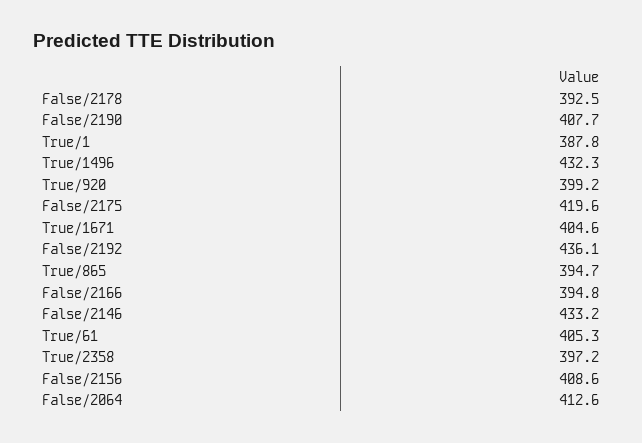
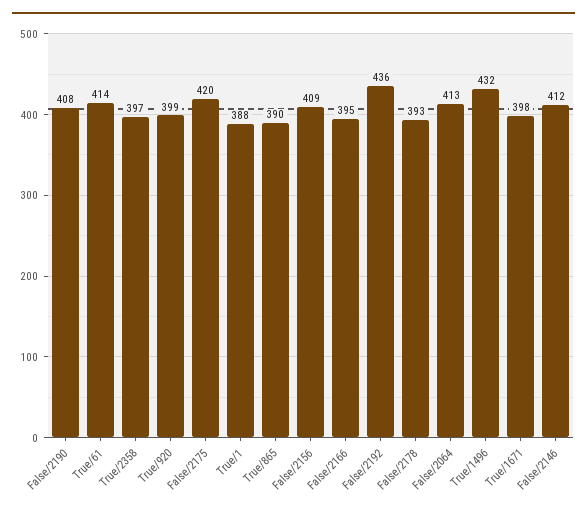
True/1671: 404.6 -> 398
True/865: 394.7 -> 390
False/2146: 433.2 -> 412
True/61: 405.3 -> 414

